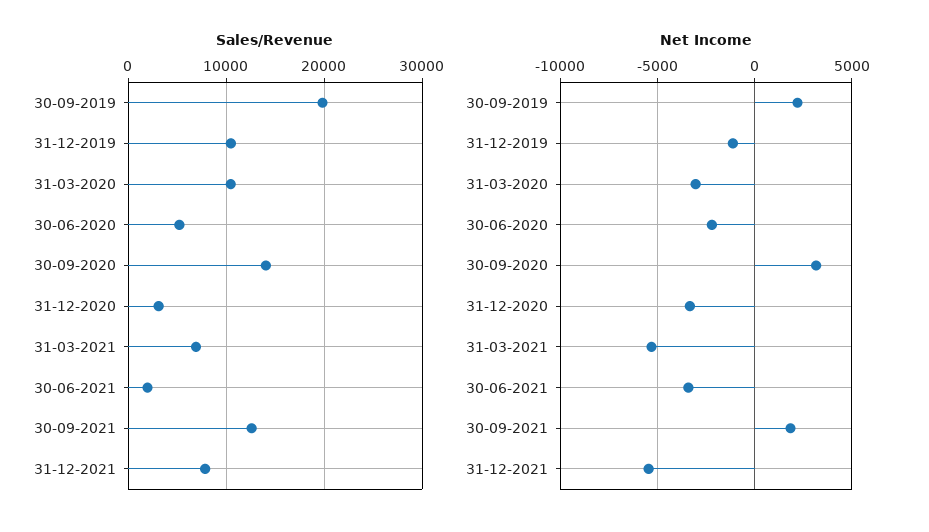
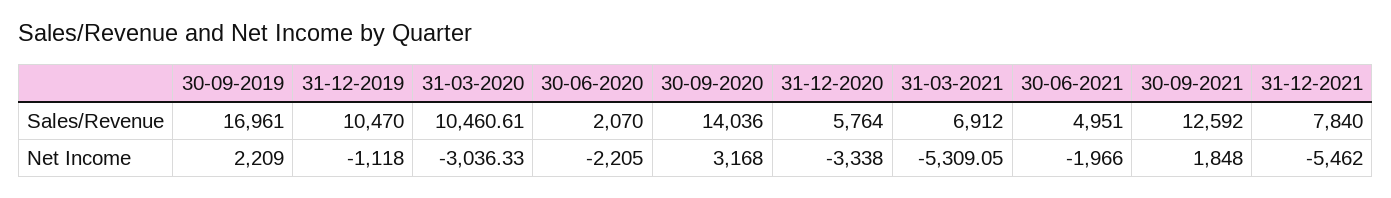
Sales/Revenue, 30-09-2019: 20000 -> 16961
Sales/Revenue, 30-06-2020: 5000 -> 2070
Sales/Revenue, 31-12-2020: 3000 -> 5764
Sales/Revenue, 30-06-2021: 2000 -> 4951
Net Income, 30-06-2021: -3500 -> -1966

